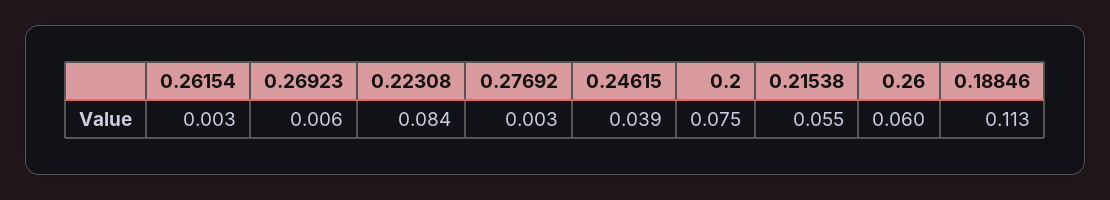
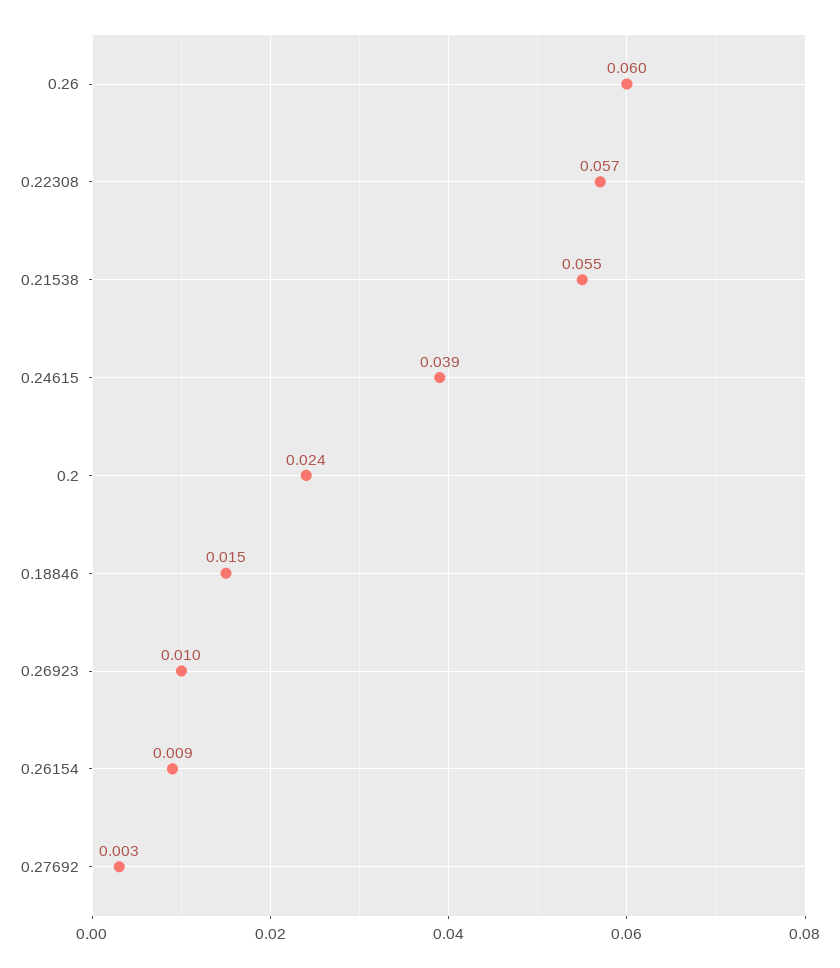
0.26154: 0.003 -> 0.009
0.26923: 0.006 -> 0.01
0.22308: 0.084 -> 0.057
0.2: 0.075 -> 0.024
0.18846: 0.113 -> 0.015

